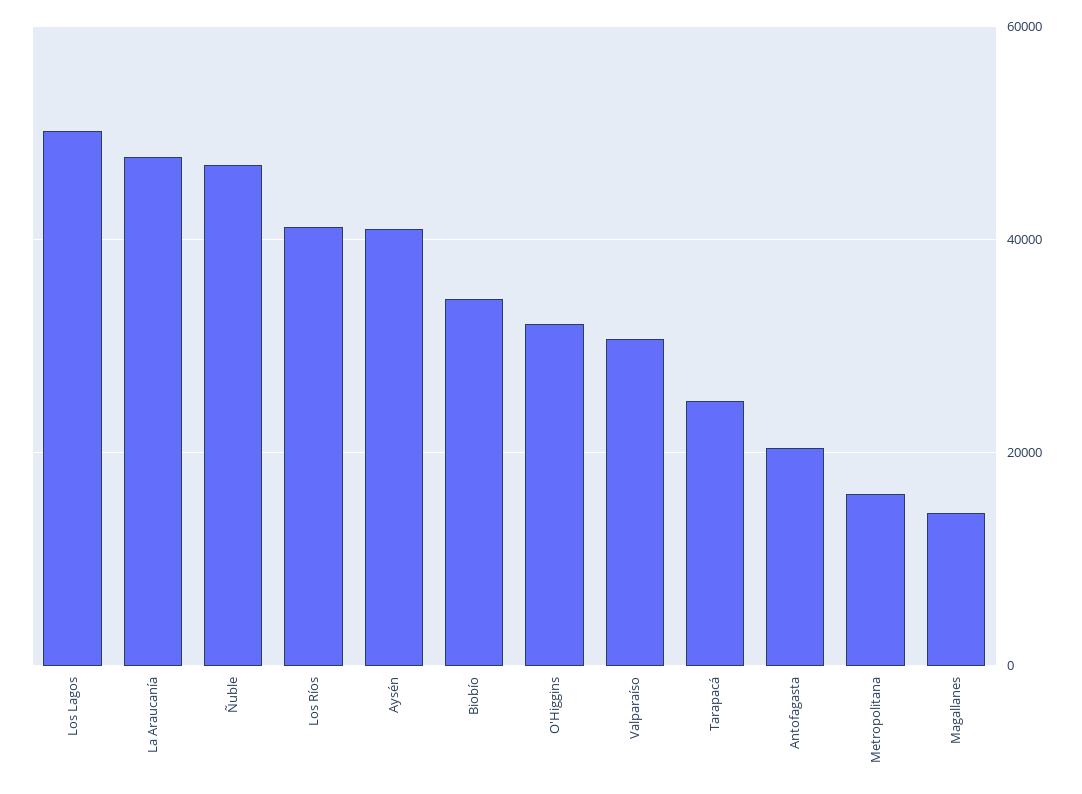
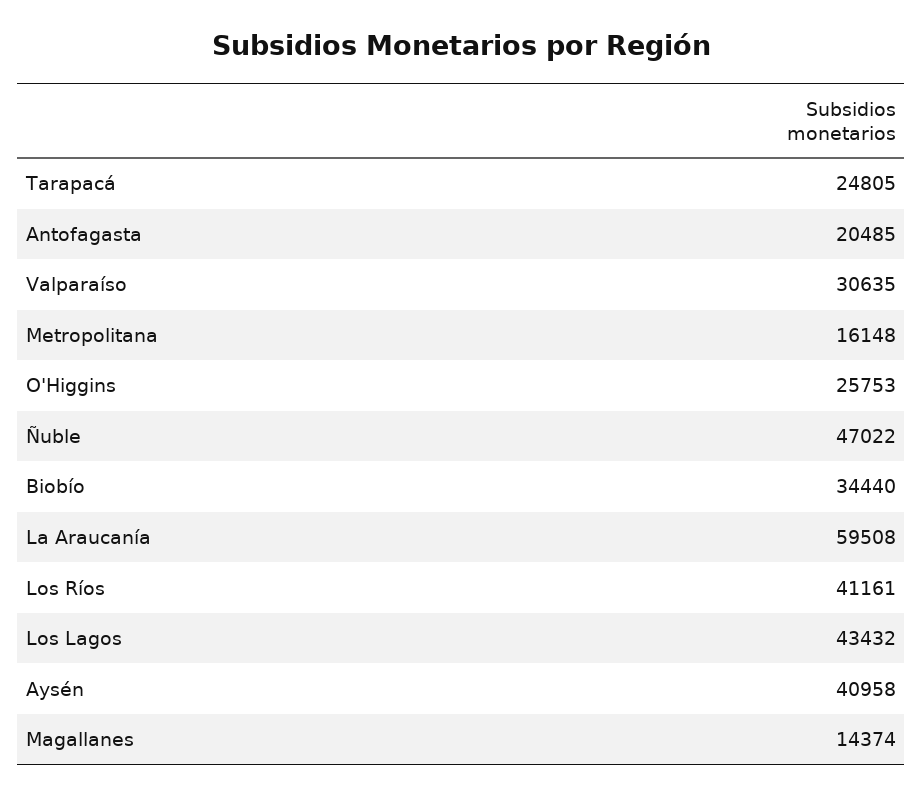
Los Lagos: 50000 -> 43432
La Araucanía: 48000 -> 59508
O'Higgins: 32000 -> 25753

